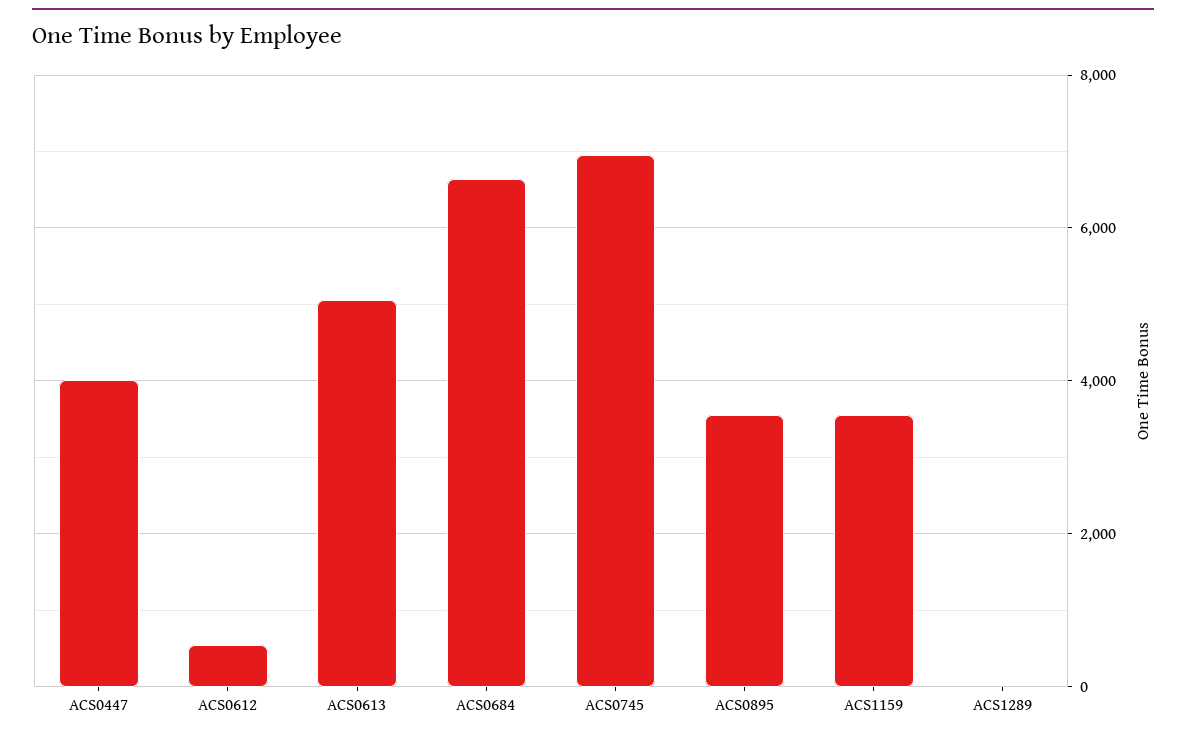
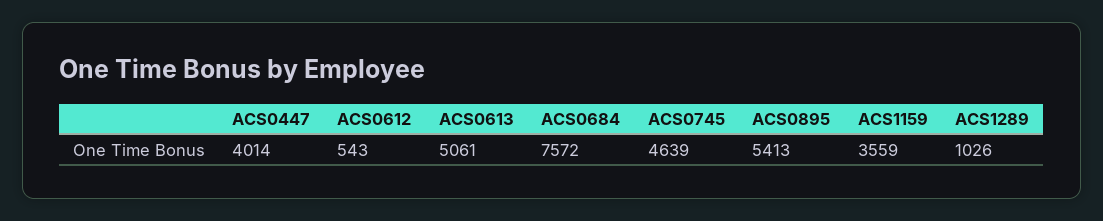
ACS0684: 6600 -> 7572
ACS0745: 7000 -> 4639
ACS0895: 3600 -> 5413
ACS1289: 0 -> 1026

